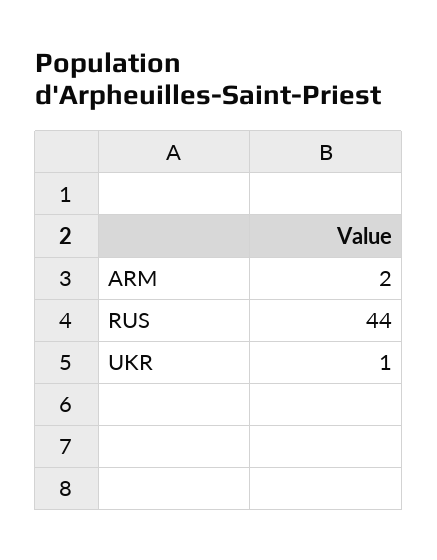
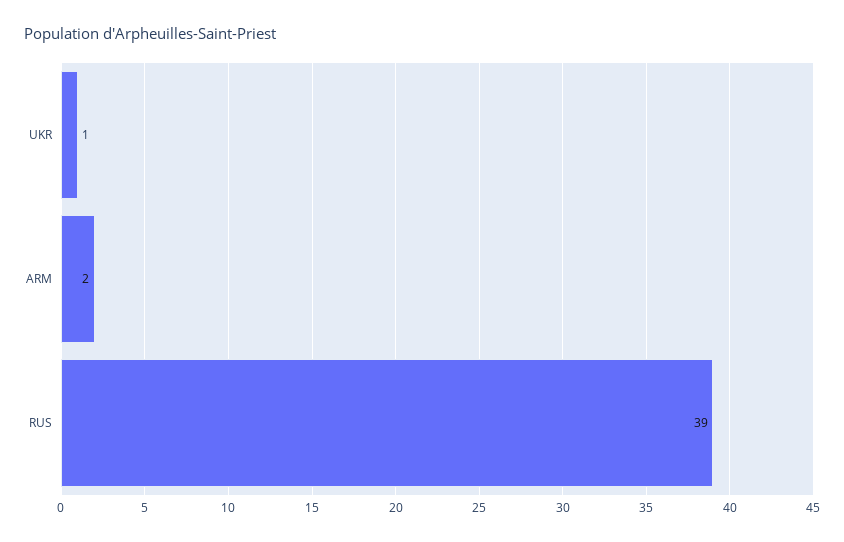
RUS: 44 -> 39

